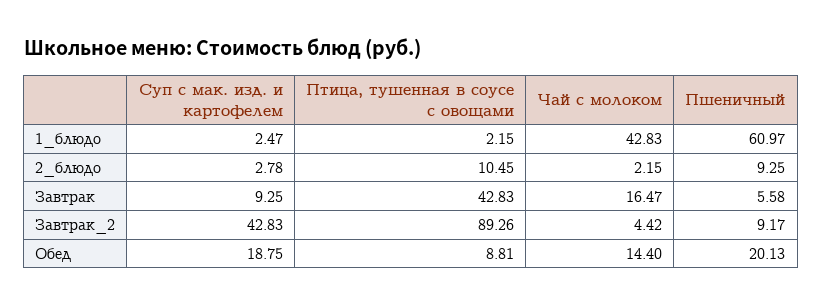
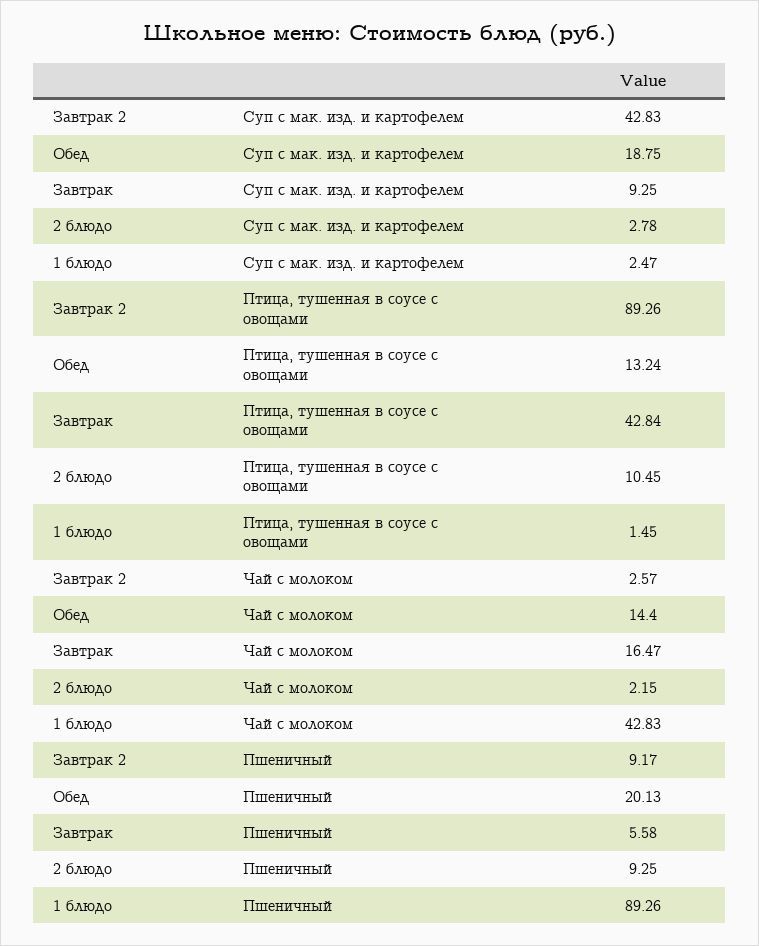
Птица, тушенная в соусе с овощами, 1_блюдо: 2.15 -> 1.45
Пшеничный, 1_блюдо: 60.97 -> 89.26
Птица, тушенная в соусе с овощами, Завтрак: 42.83 -> 42.84
Чай с молоком, Завтрак_2: 4.42 -> 2.57
Птица, тушенная в соусе с овощами, Обед: 8.81 -> 13.24

